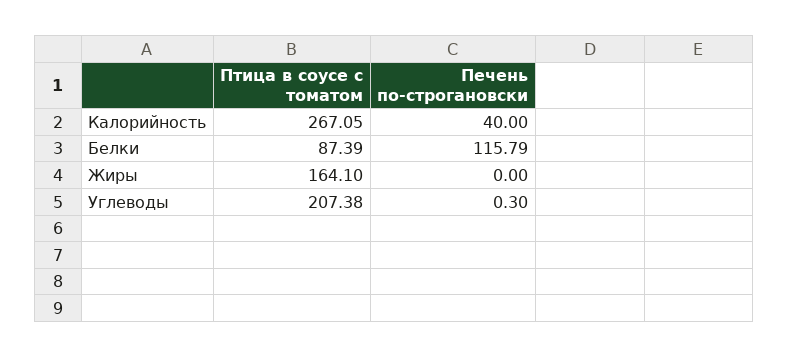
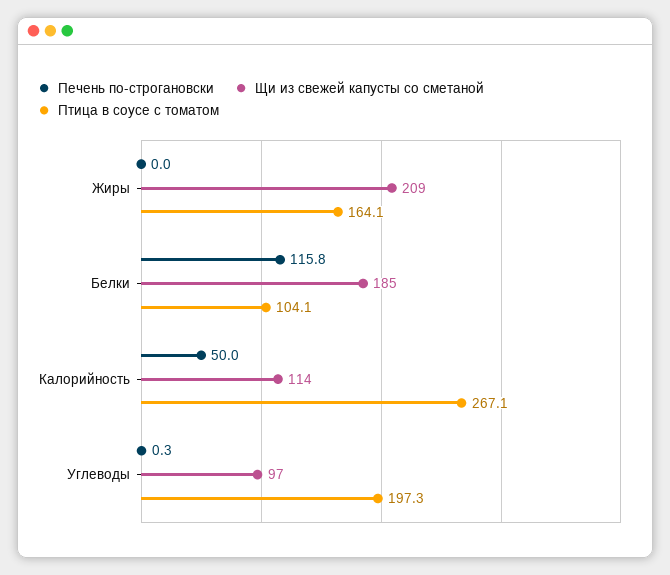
Печень по-строгановски, Калорийность: 40 -> 50
Птица в соусе с томатом, Белки: 87.39 -> 104.1
Птица в соусе с томатом, Углеводы: 207.38 -> 197.3
Щи из свежей капусты со сметаной, Жиры: none -> 209
Щи из свежей капусты со сметаной, Белки: none -> 185
Щи из свежей капусты со сметаной, Калорийность: none -> 114
Щи из свежей капусты со сметаной, Углеводы: none -> 97

